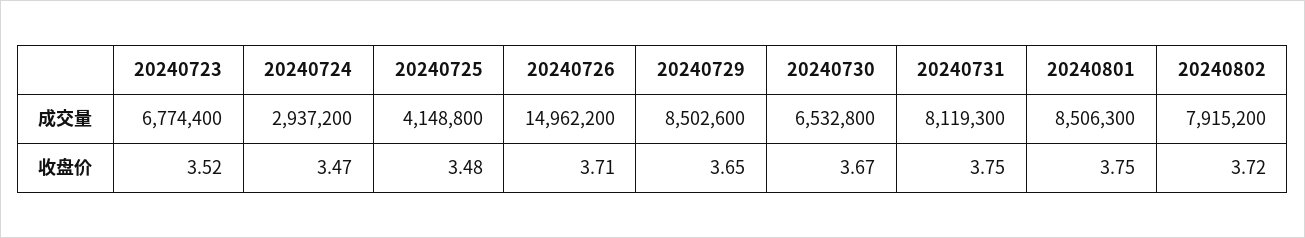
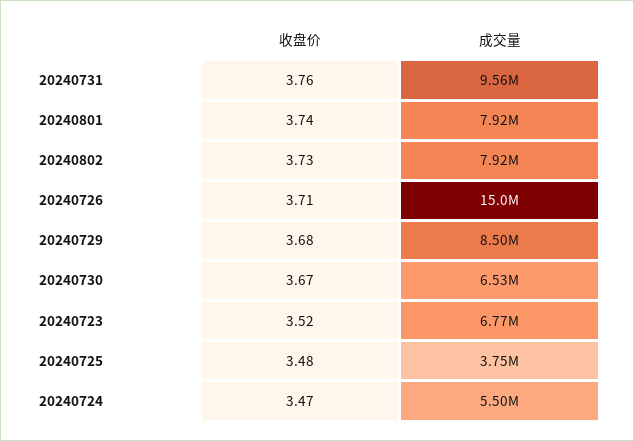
20240724, 成交量: 2937200 -> 5500000
20240725, 成交量: 4148800 -> 3750000
20240731, 成交量: 8119300 -> 9560000
20240801, 成交量: 8506300 -> 7920000
20240729, 收盘价: 3.65 -> 3.68
20240731, 收盘价: 3.75 -> 3.76
20240801, 收盘价: 3.75 -> 3.74
20240802, 收盘价: 3.72 -> 3.73

